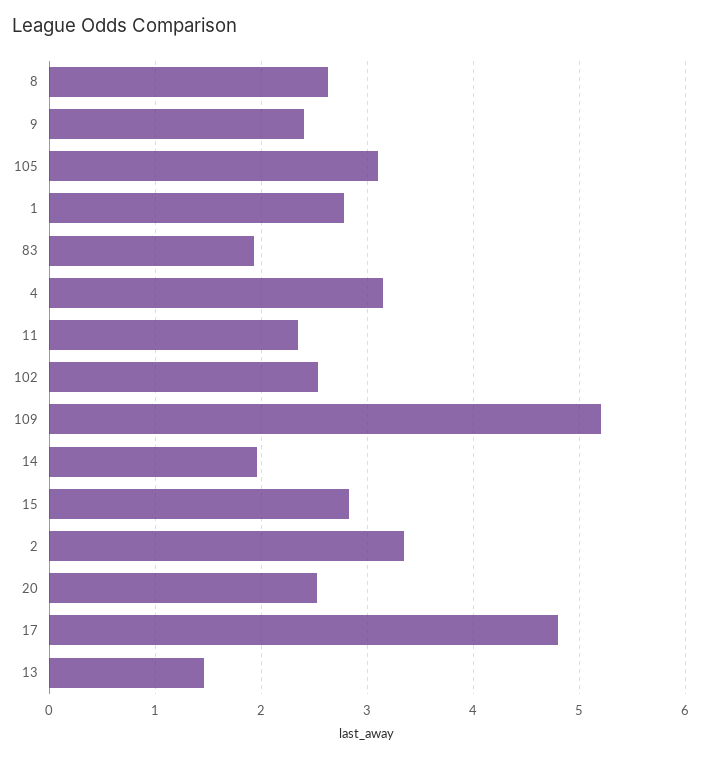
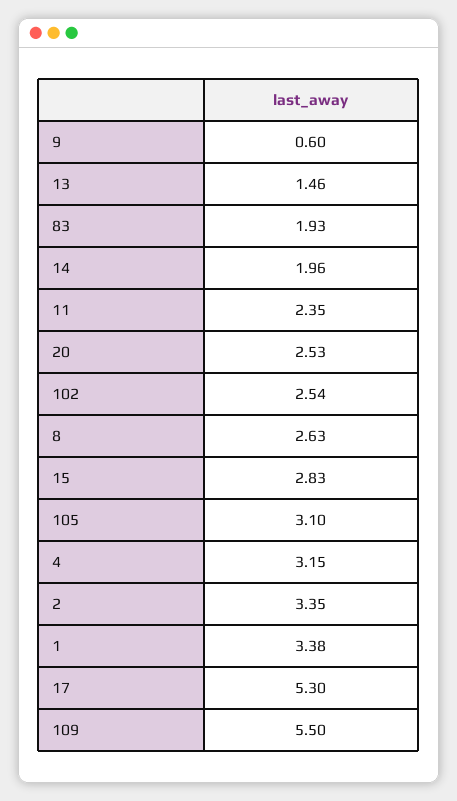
9: 2.4 -> 0.6
1: 2.8 -> 3.38
109: 5.2 -> 5.5
17: 4.8 -> 5.3

